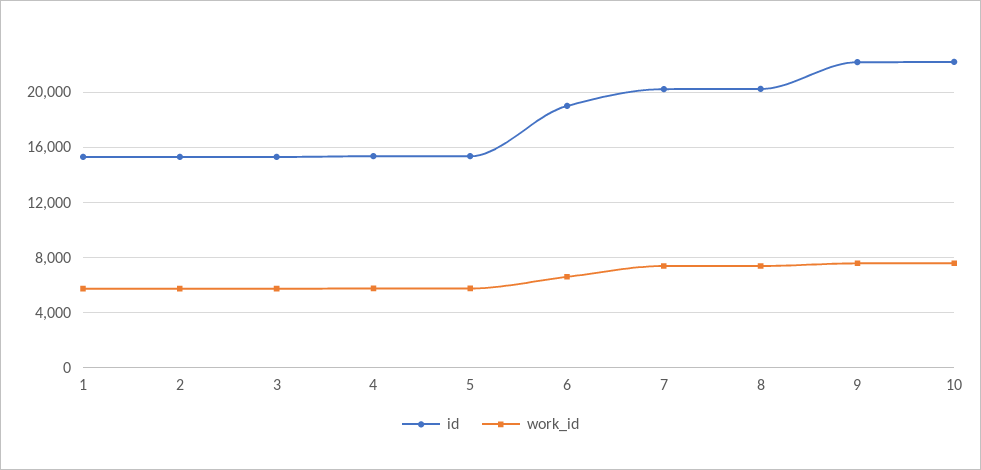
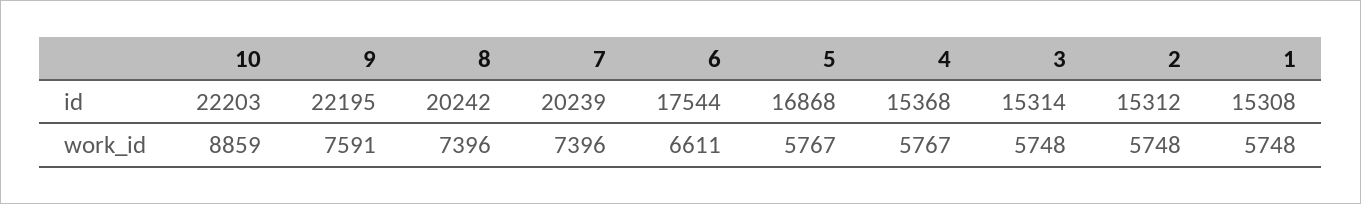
id, 5: 15500 -> 16868
id, 6: 19000 -> 17544
work_id, 10: 7500 -> 8859

